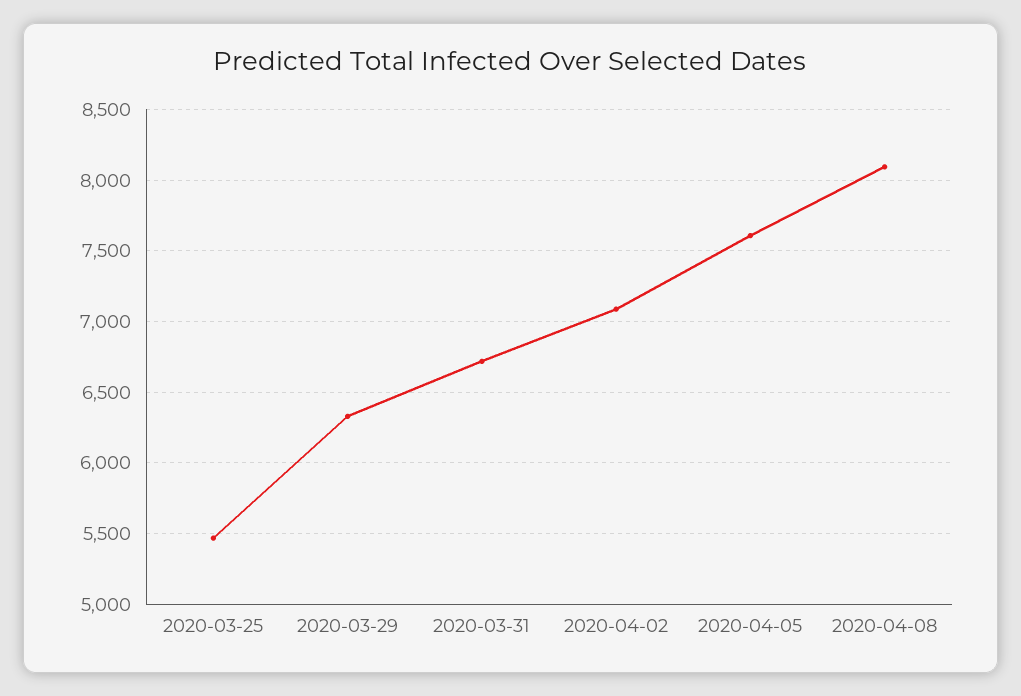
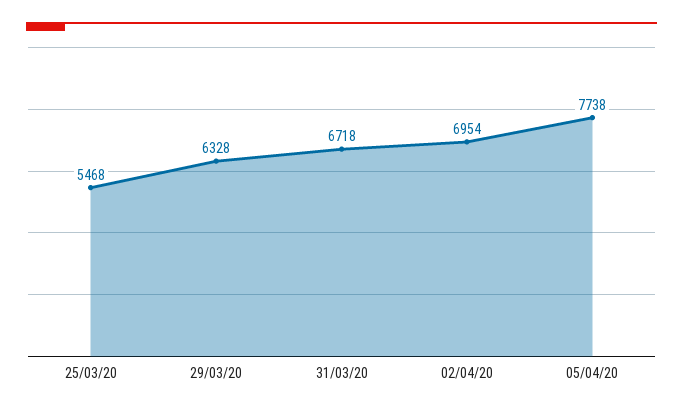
2020-04-02: 7100 -> 6954
2020-04-05: 7600 -> 7738
2020-04-08: 8100 -> none

